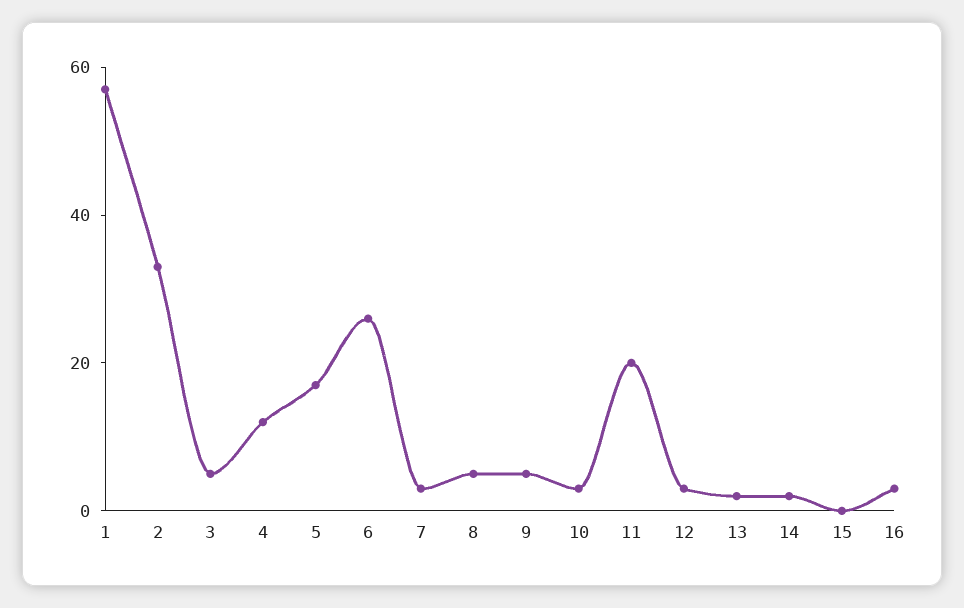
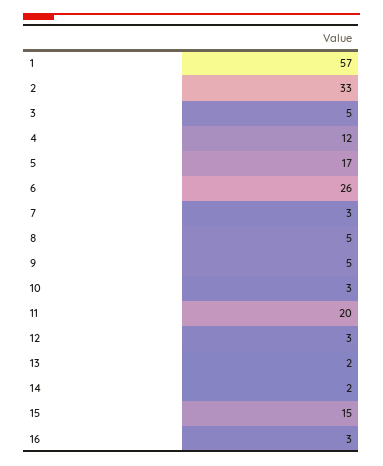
15: 0 -> 15

